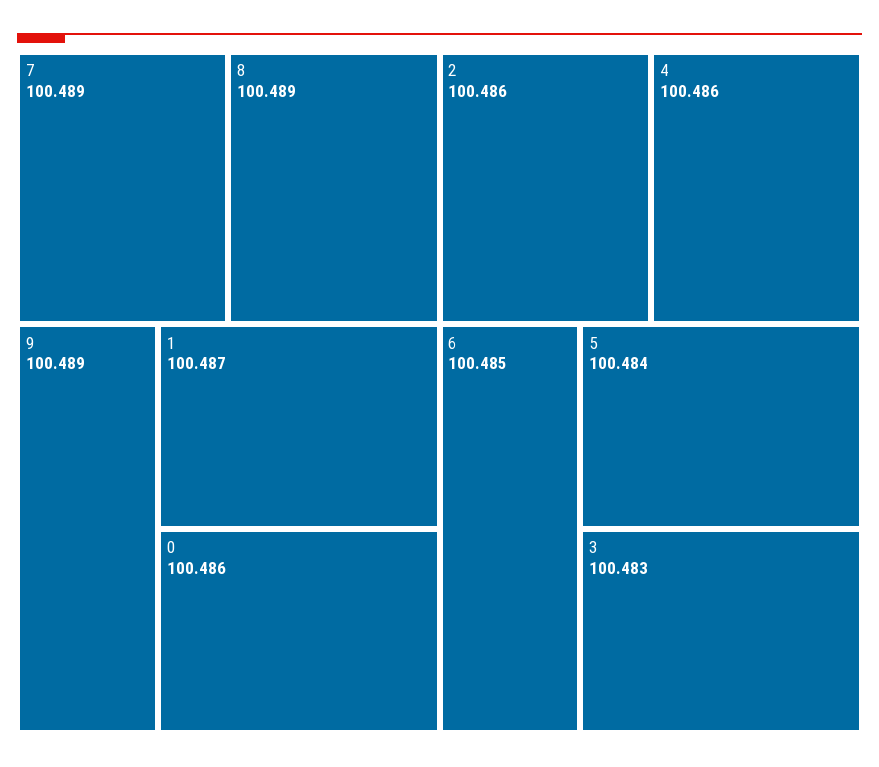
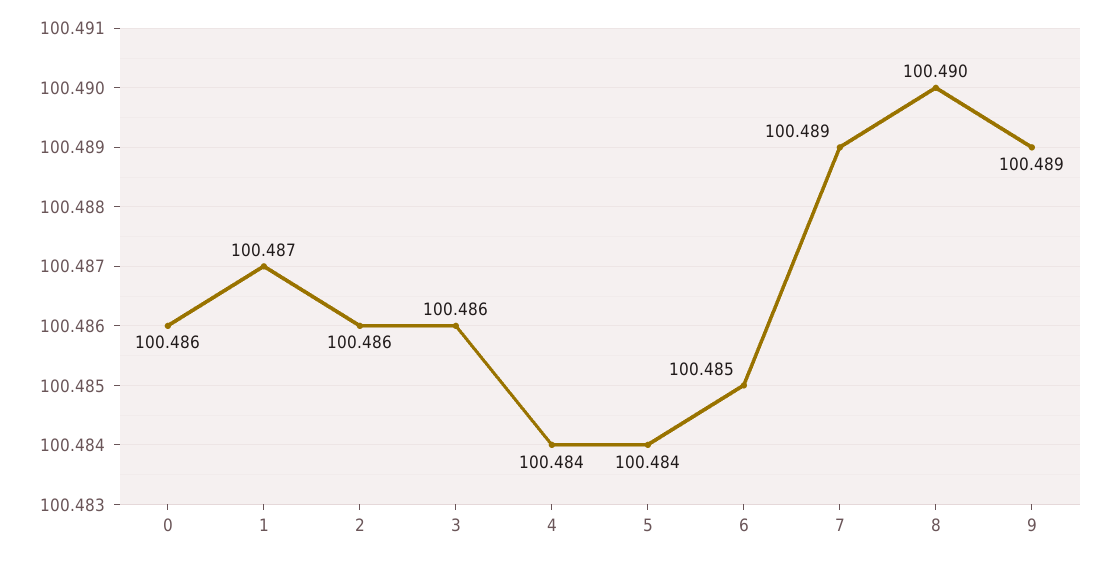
8: 100.489 -> 100.49
4: 100.486 -> 100.484
3: 100.483 -> 100.486

